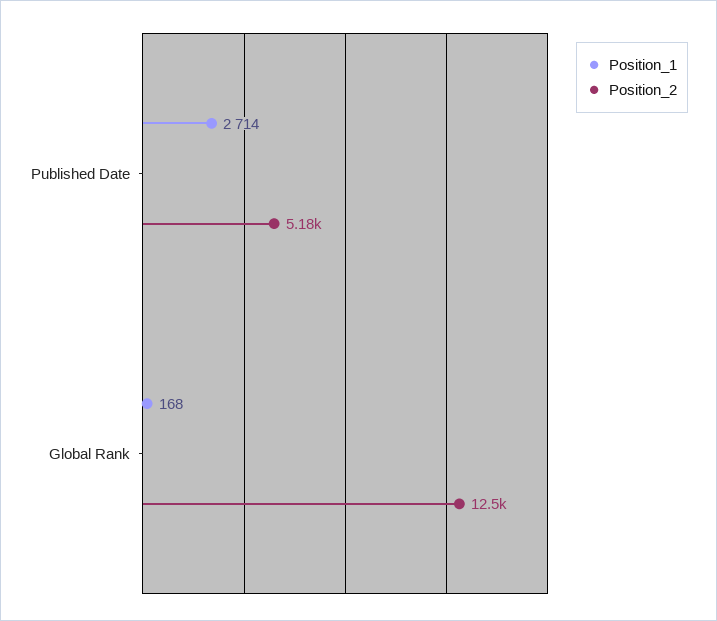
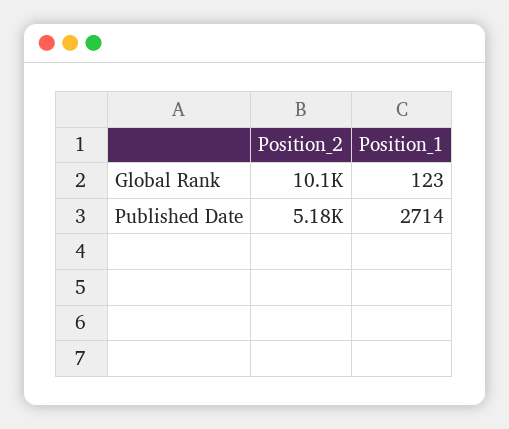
Position_1, Global Rank: 168 -> 123
Position_2, Global Rank: 12500 -> 10100

